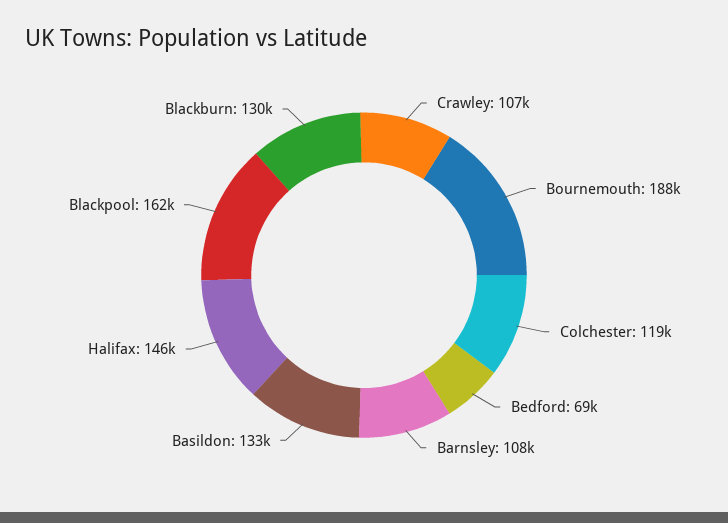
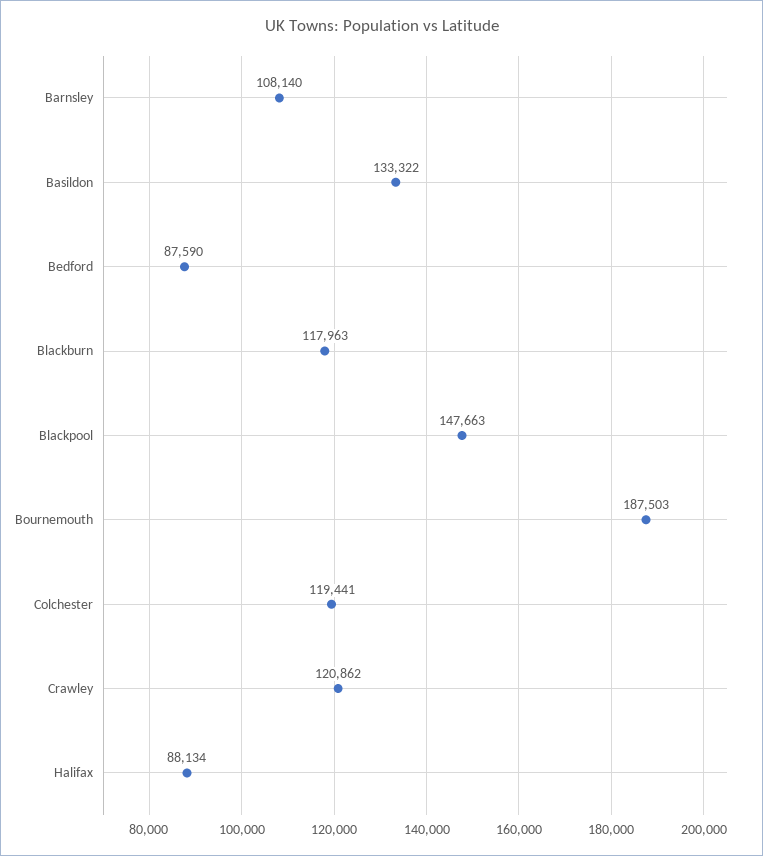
Crawley: 107000 -> 120862
Bedford: 69000 -> 87590
Halifax: 146000 -> 88134
Blackpool: 162000 -> 147663
Blackburn: 130000 -> 117963

